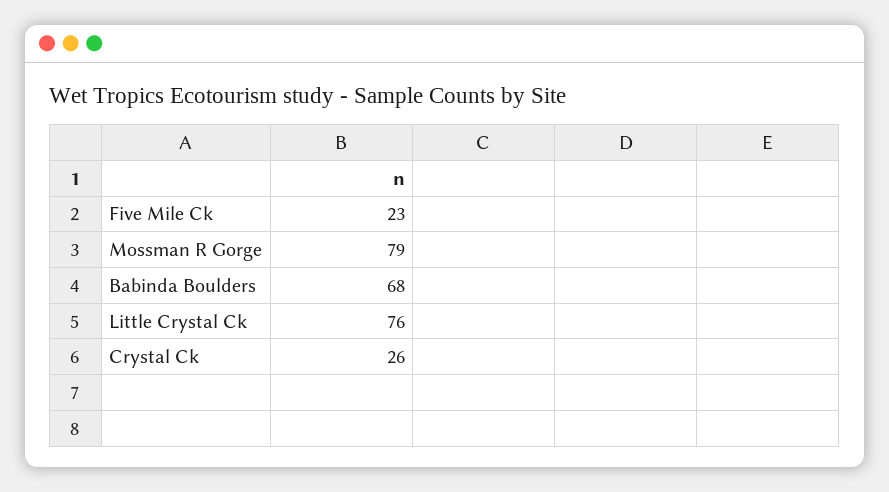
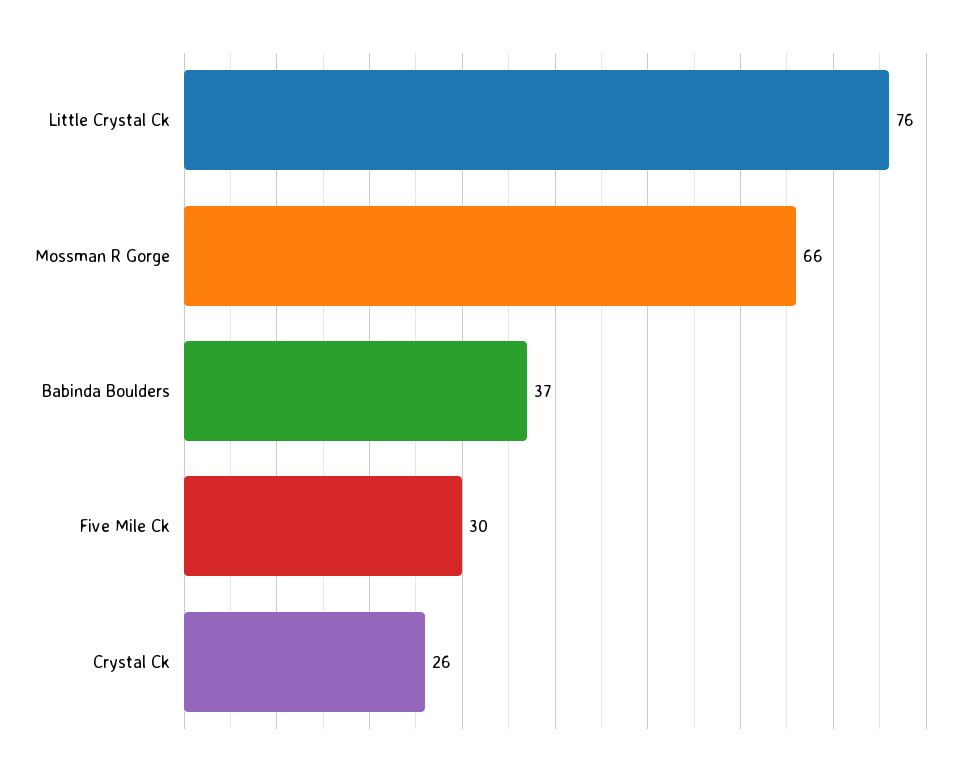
Five Mile Ck: 23 -> 30
Mossman R Gorge: 79 -> 66
Babinda Boulders: 68 -> 37

